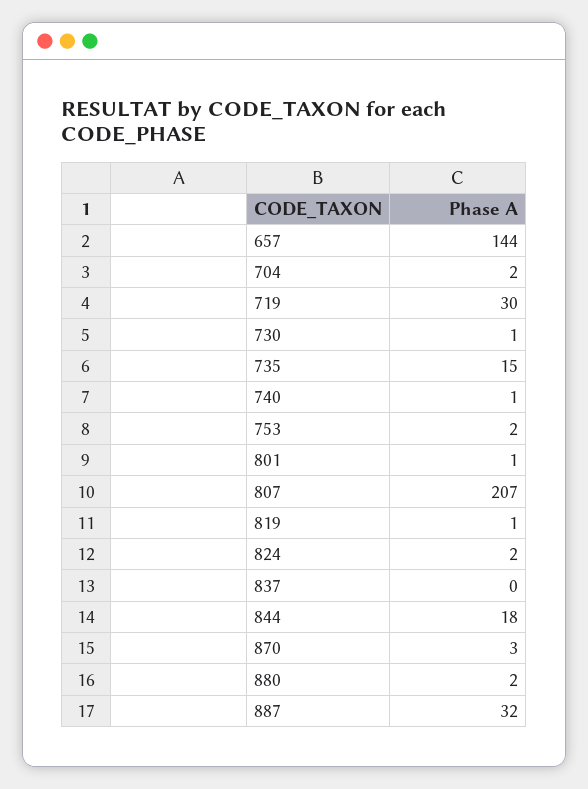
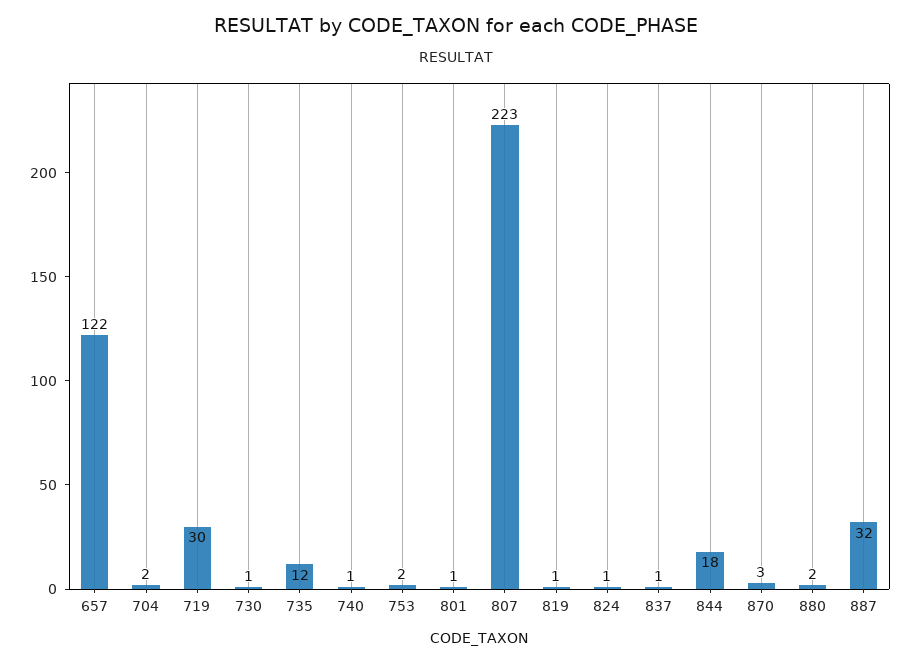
657: 144 -> 122
735: 15 -> 12
807: 207 -> 223
824: 2 -> 1
837: 0 -> 1

